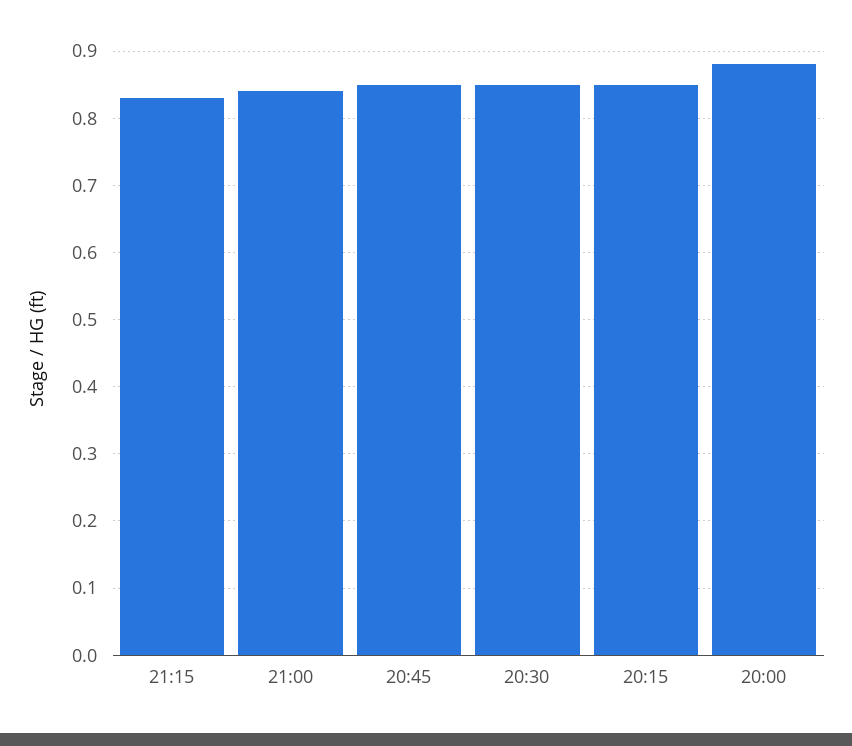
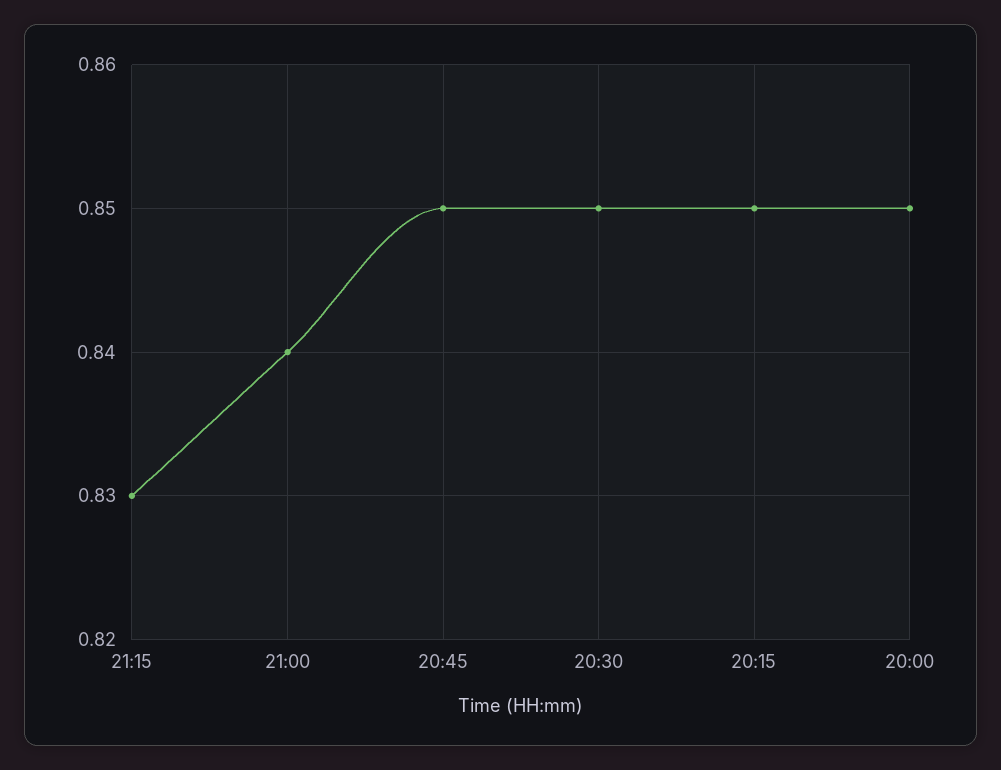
20:00: 0.88 -> 0.85

